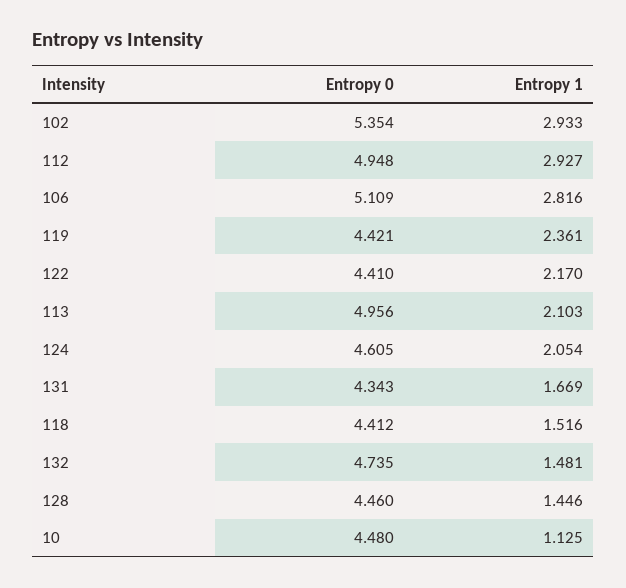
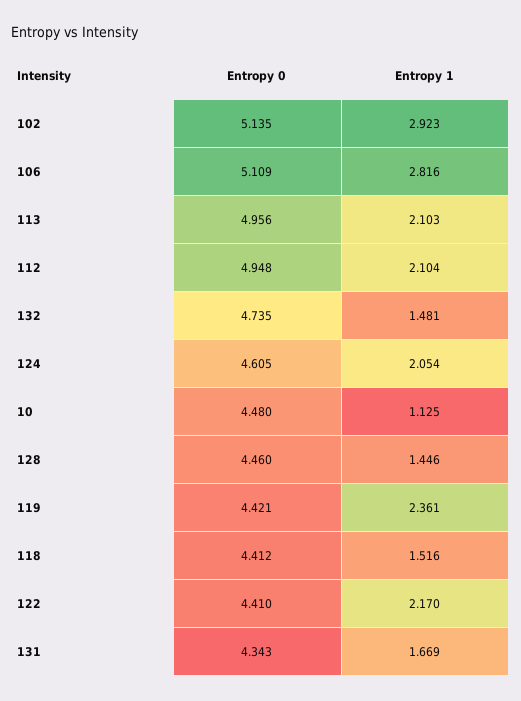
Entropy 0, 102: 5.354 -> 5.135
Entropy 1, 102: 2.933 -> 2.923
Entropy 1, 112: 2.927 -> 2.104

